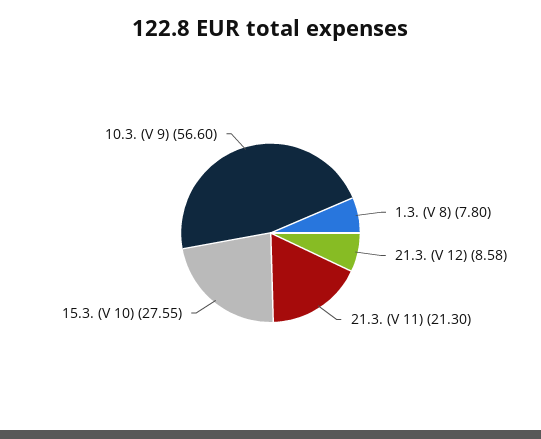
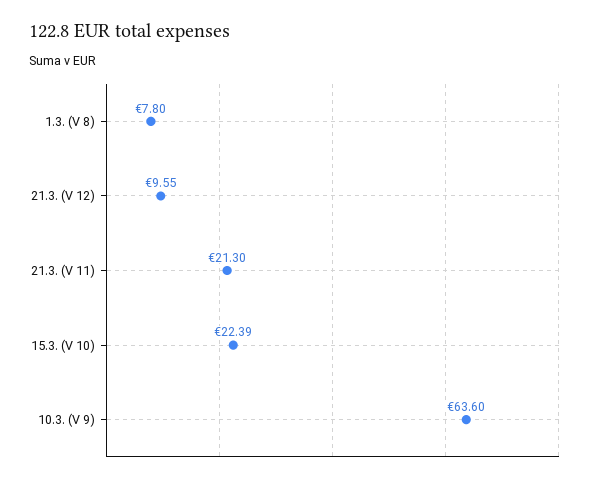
21.3. (V 12): 8.58 -> 9.55
15.3. (V 10): 27.55 -> 22.39
10.3. (V 9): 56.6 -> 63.6

